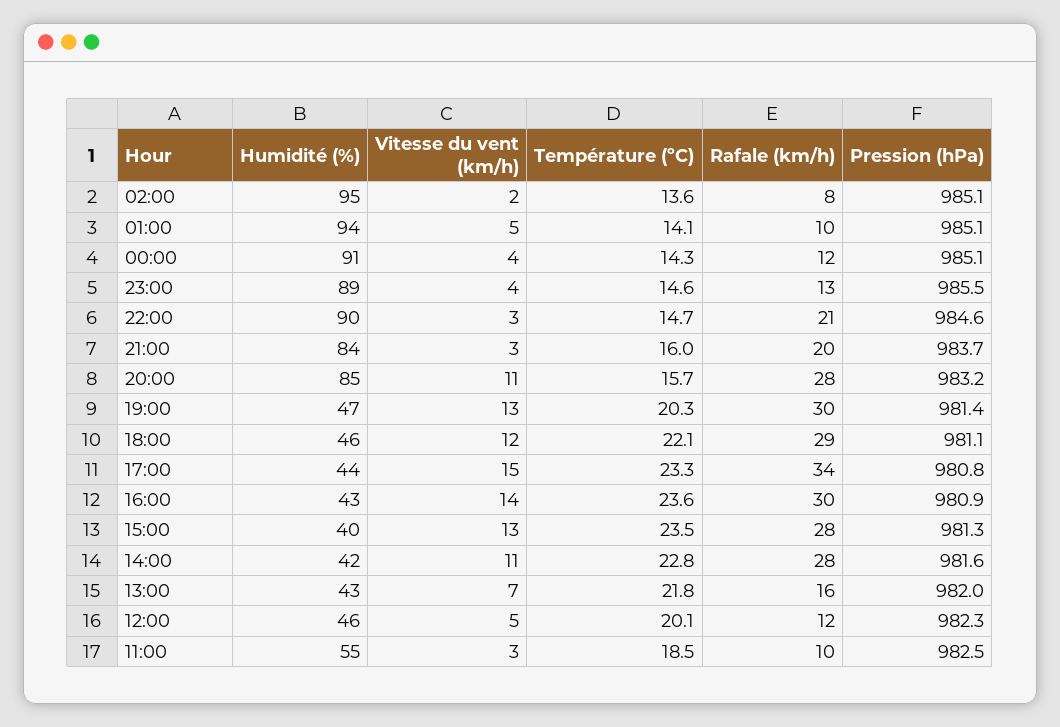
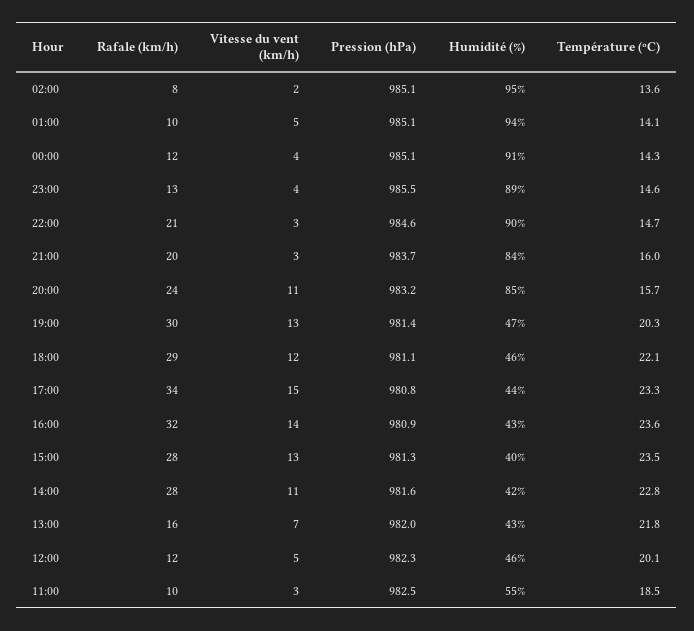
Rafale (km/h), 20:00: 28 -> 24
Rafale (km/h), 16:00: 30 -> 32

